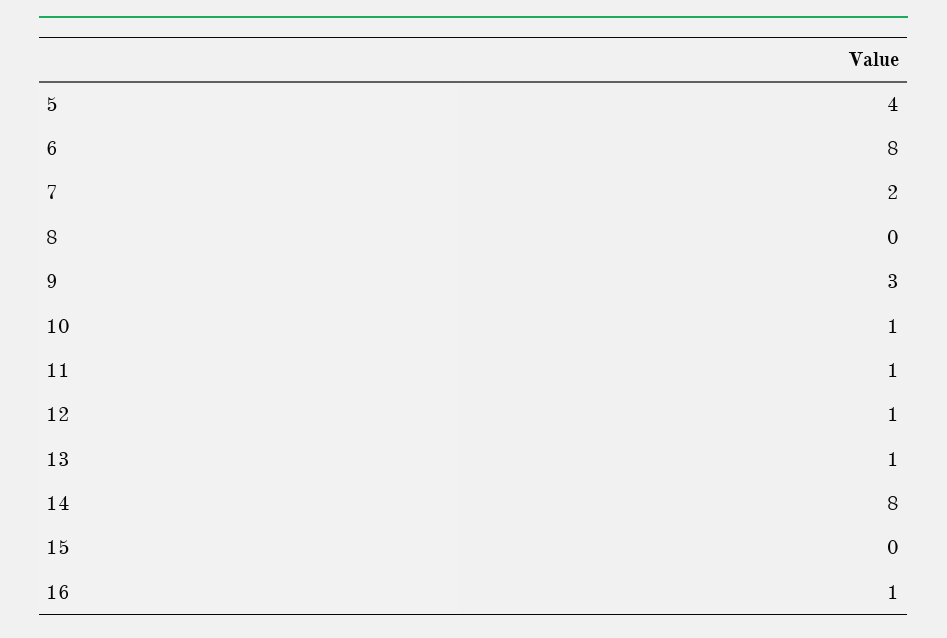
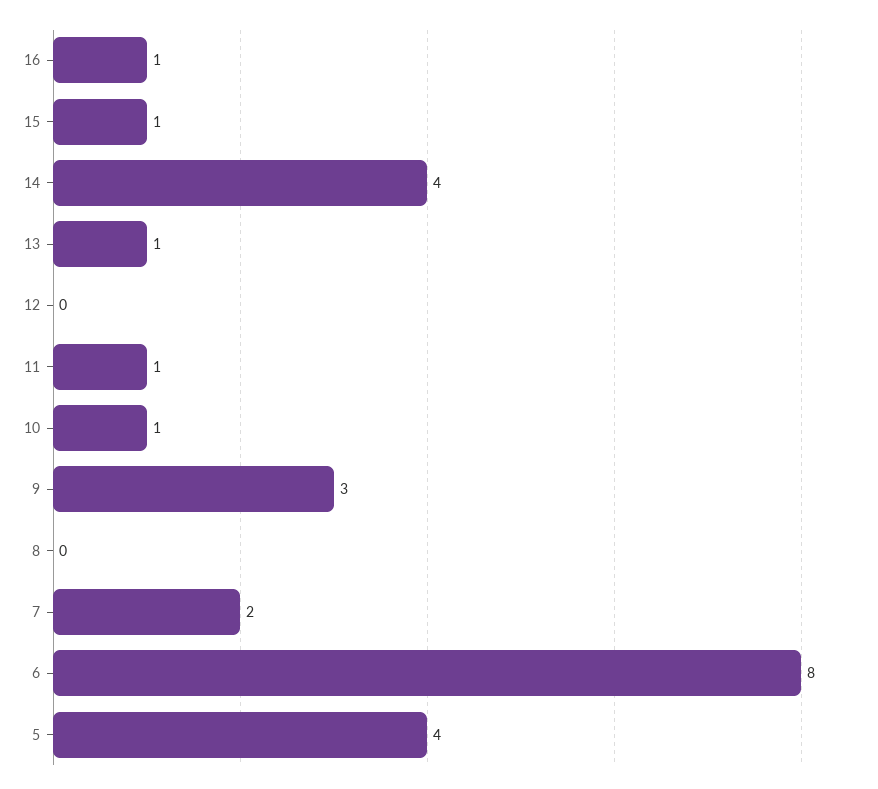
12: 1 -> 0
14: 8 -> 4
15: 0 -> 1

